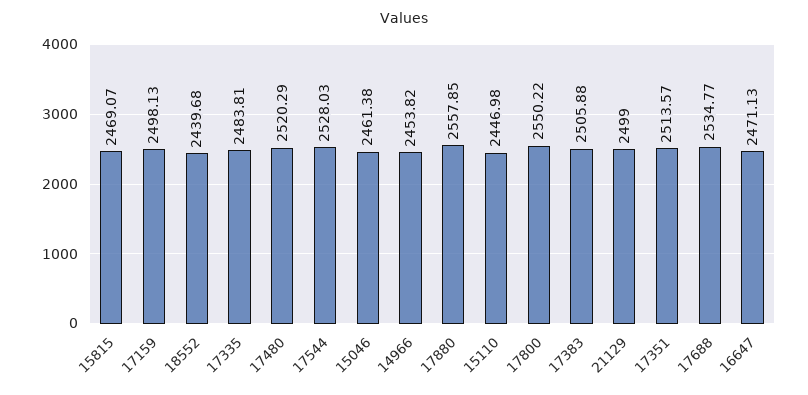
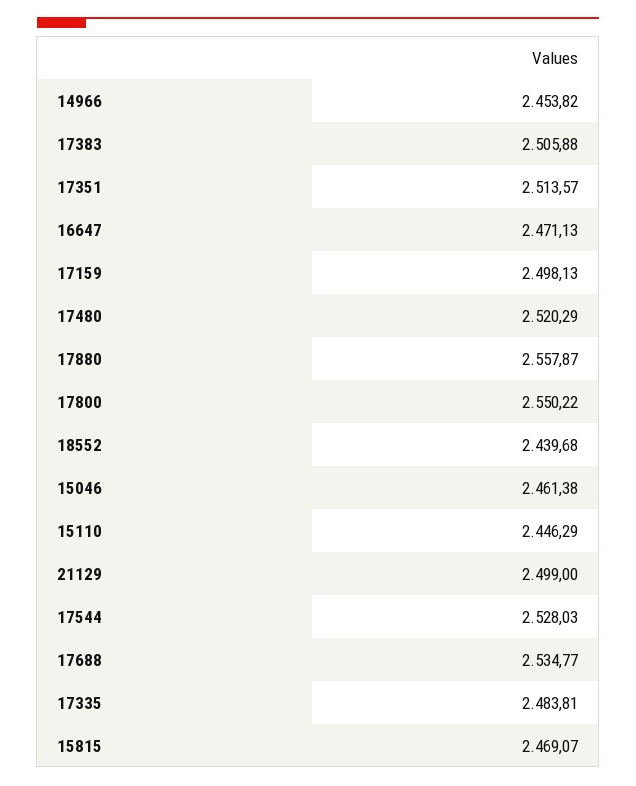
17880: 2557.85 -> 2557.87
15110: 2446.98 -> 2446.29

